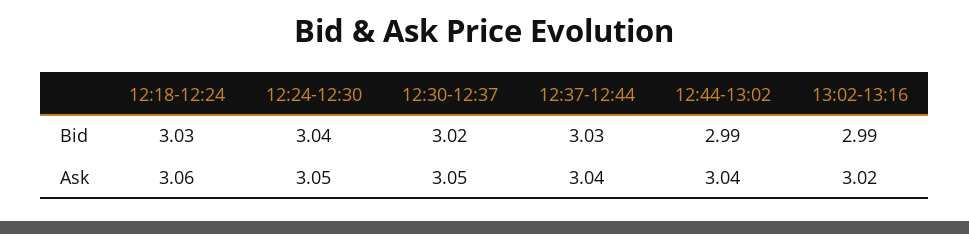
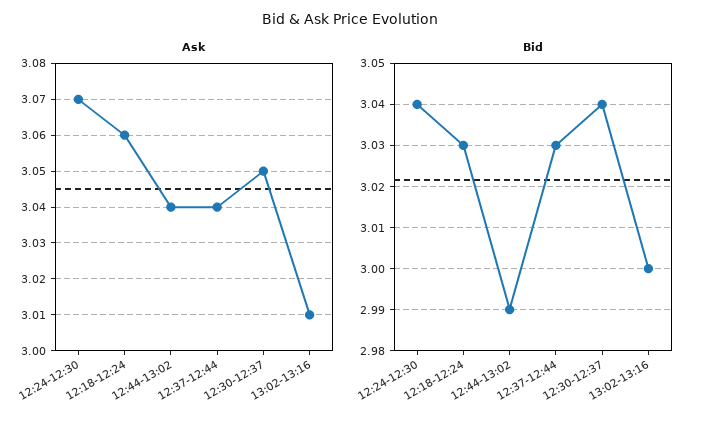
Bid, 12:30-12:37: 3.02 -> 3.04
Bid, 13:02-13:16: 2.99 -> 3
Ask, 12:24-12:30: 3.05 -> 3.07
Ask, 13:02-13:16: 3.02 -> 3.01

